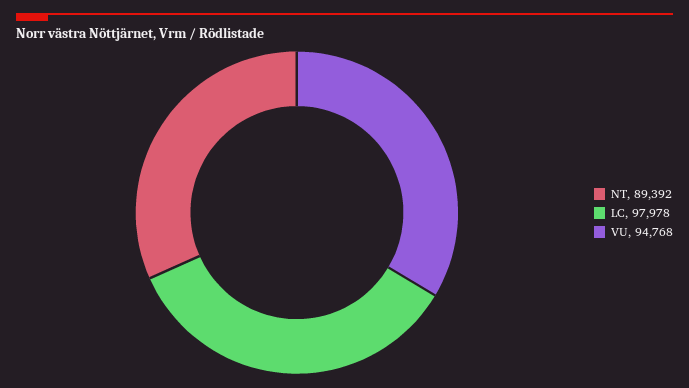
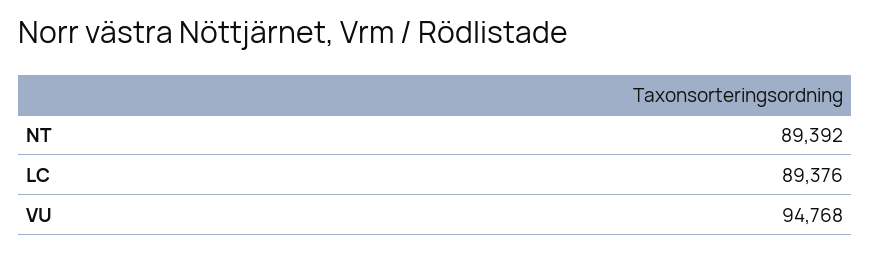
LC: 97978 -> 89376

